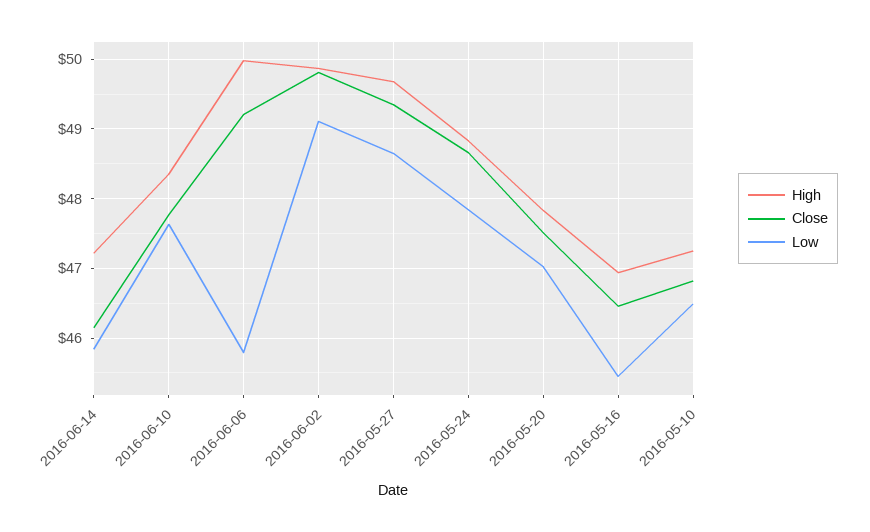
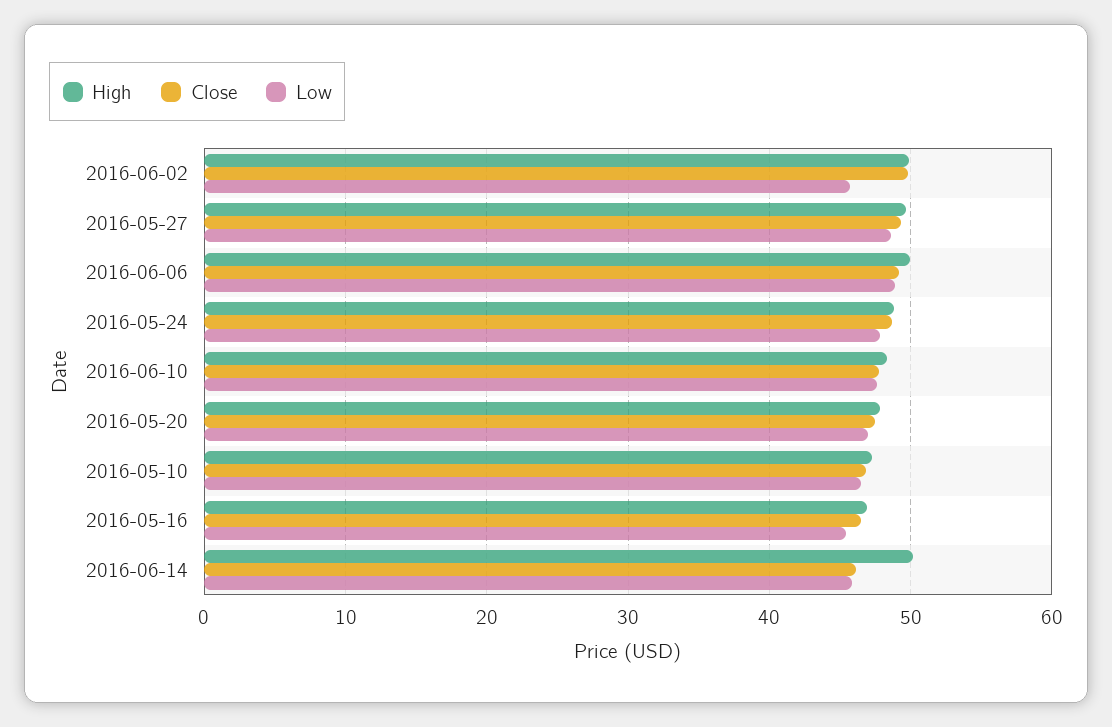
High, 2016-06-14: 47.2 -> 50
Low, 2016-06-06: 45.8 -> 49
Low, 2016-06-02: 49.1 -> 46

